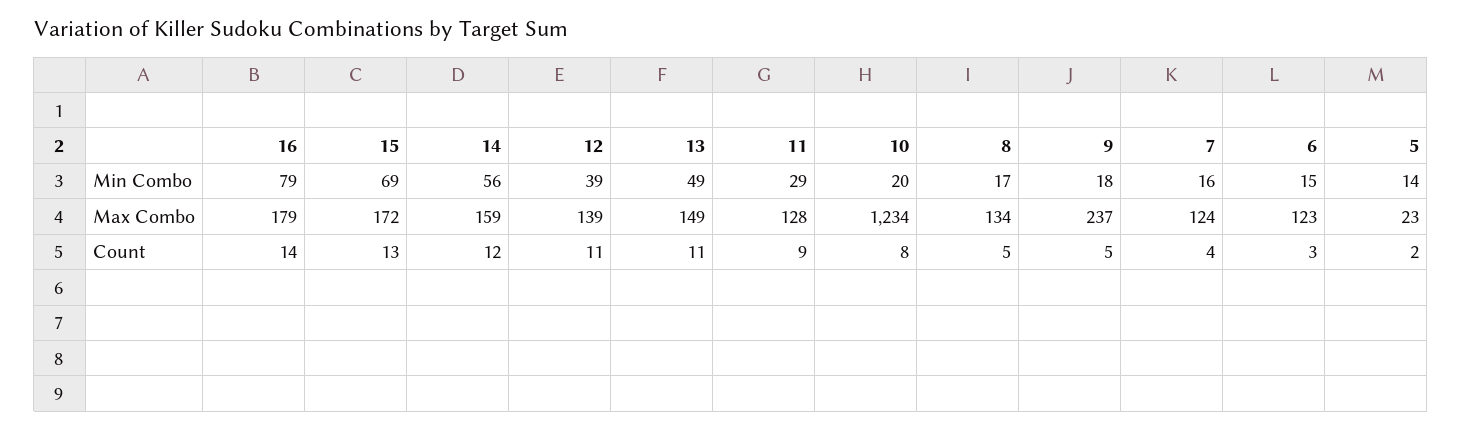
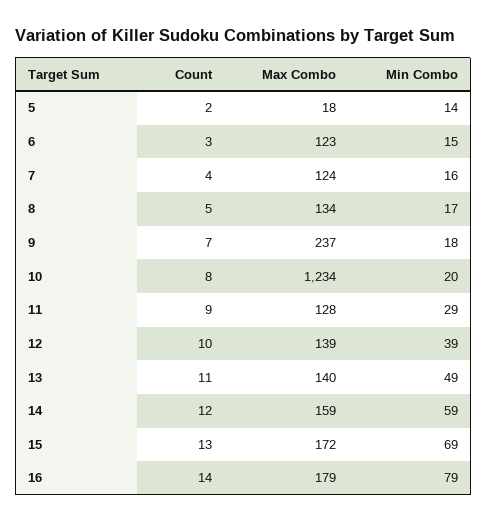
14, Min Combo: 56 -> 59
13, Max Combo: 149 -> 140
5, Max Combo: 23 -> 18
12, Count: 11 -> 10
9, Count: 5 -> 7

